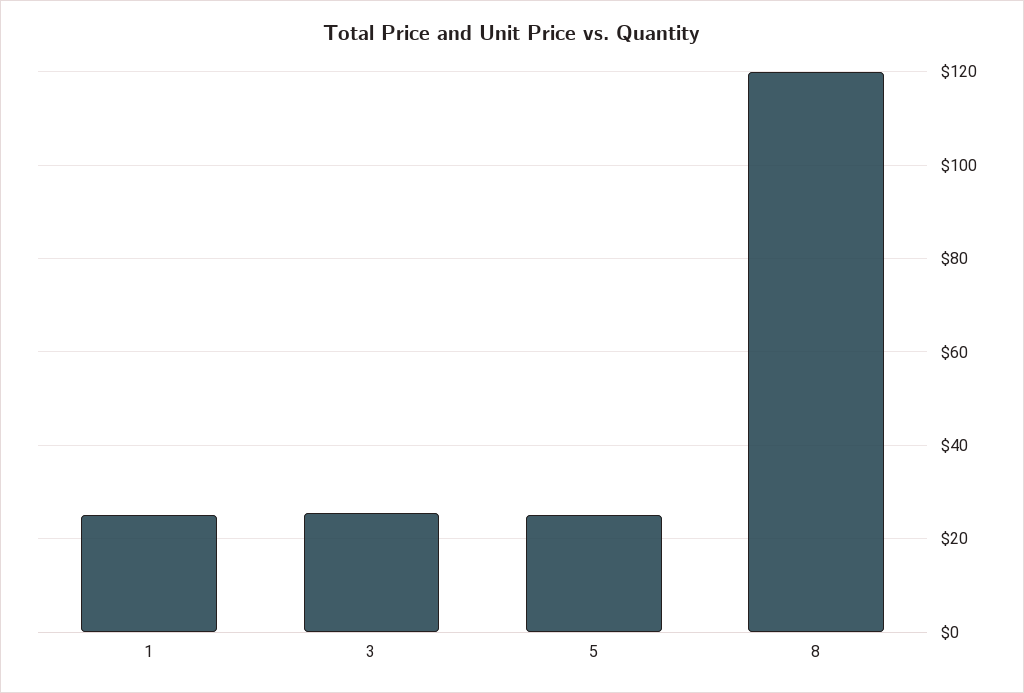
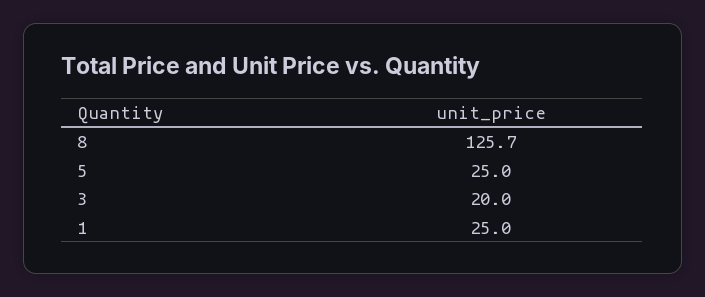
3: 26 -> 20
8: 120 -> 125.7

